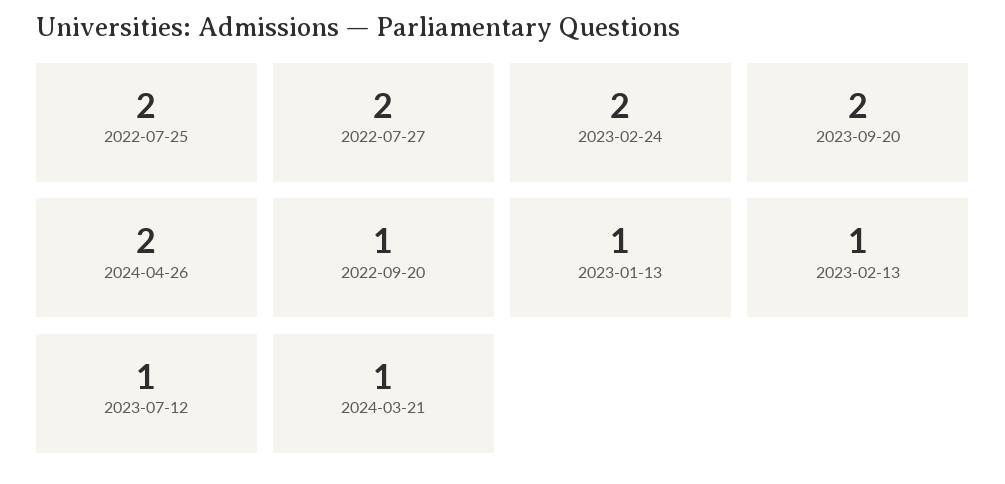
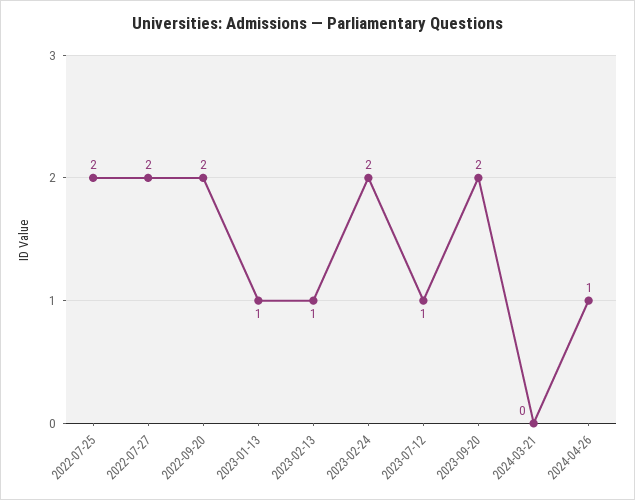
2024-04-26: 2 -> 1
2022-09-20: 1 -> 2
2024-03-21: 1 -> 0

